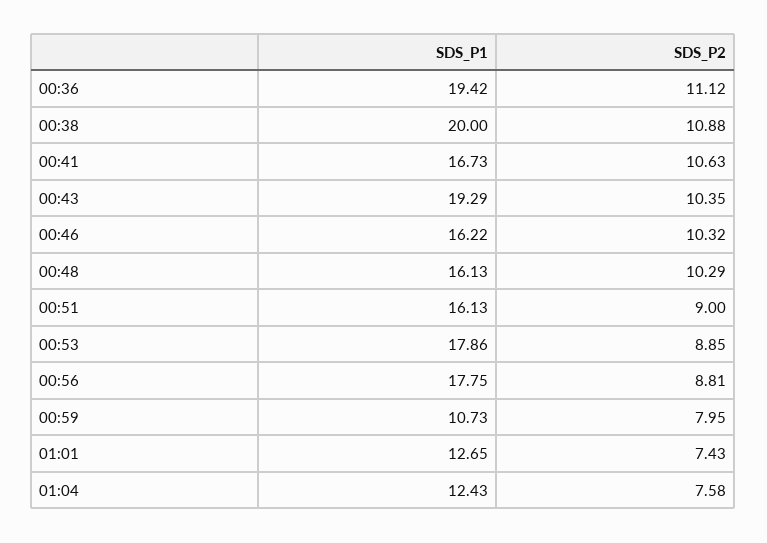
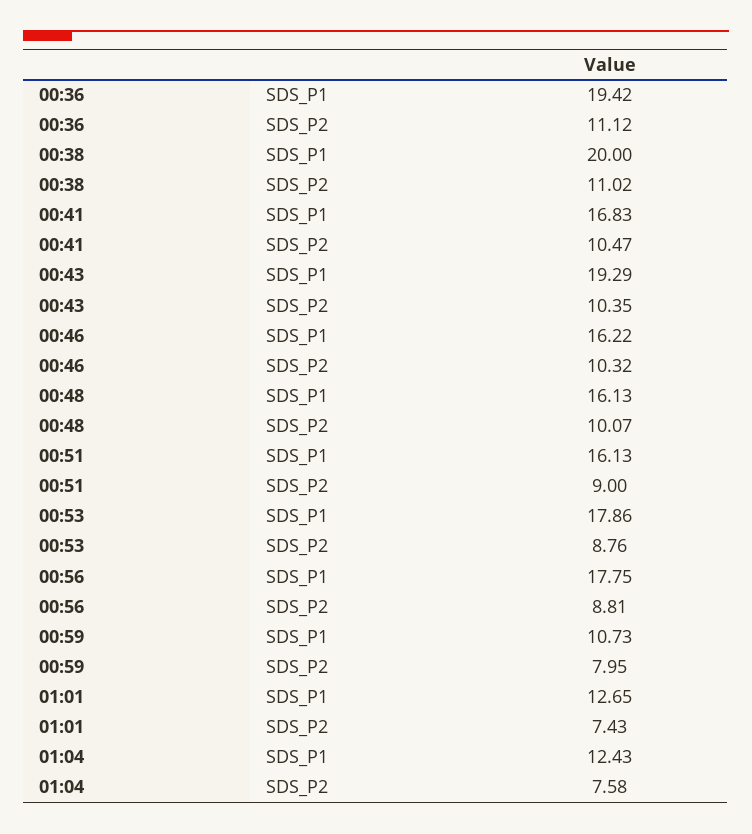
SDS_P2, 00:38: 10.88 -> 11.02
SDS_P1, 00:41: 16.73 -> 16.83
SDS_P2, 00:41: 10.63 -> 10.47
SDS_P2, 00:48: 10.29 -> 10.07
SDS_P2, 00:53: 8.85 -> 8.76

